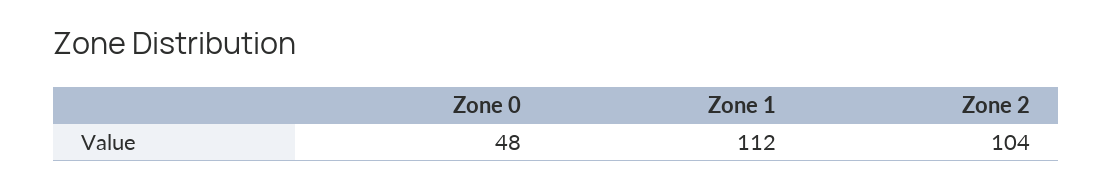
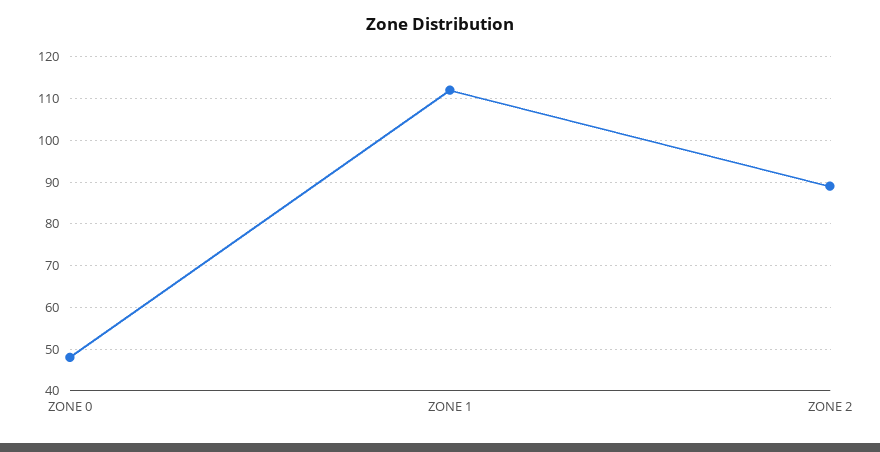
Zone 2: 104 -> 90

